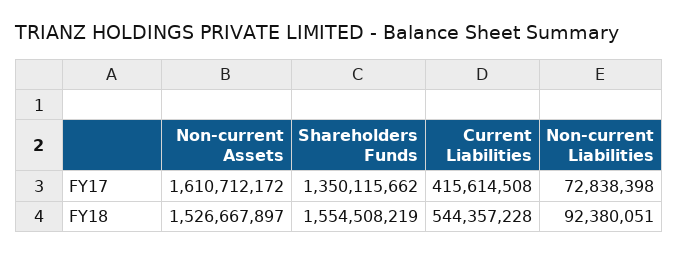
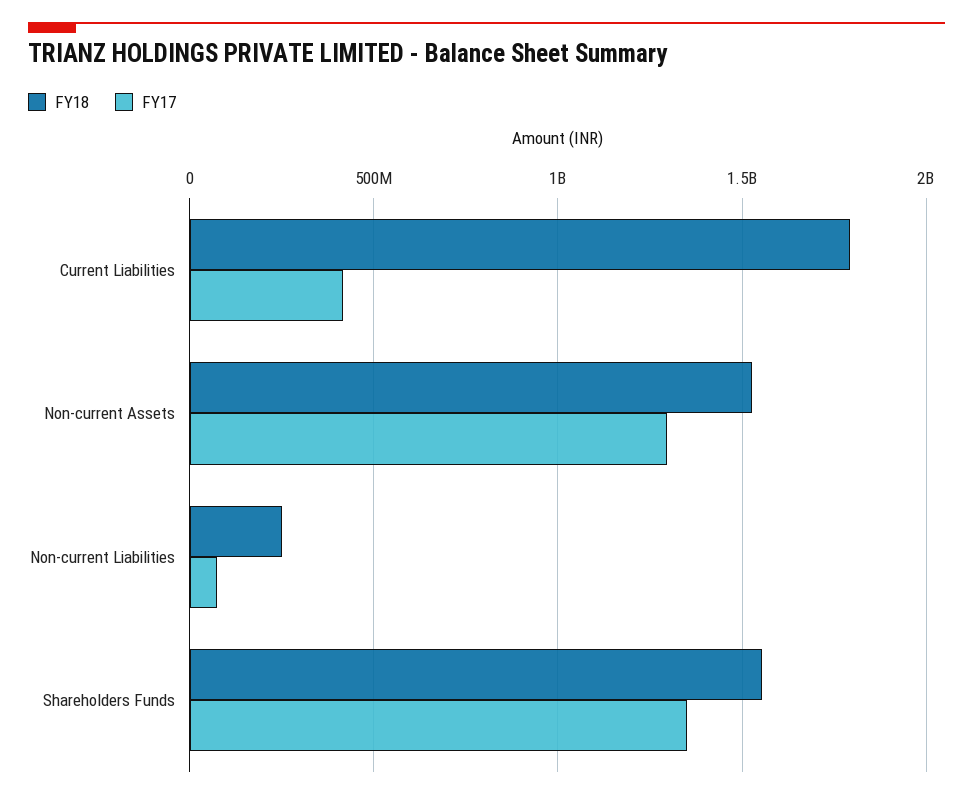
FY17, Non-current Assets: 1610712172 -> 1300000000
FY18, Current Liabilities: 544357228 -> 1800000000
FY18, Non-current Liabilities: 92380051 -> 250000000

